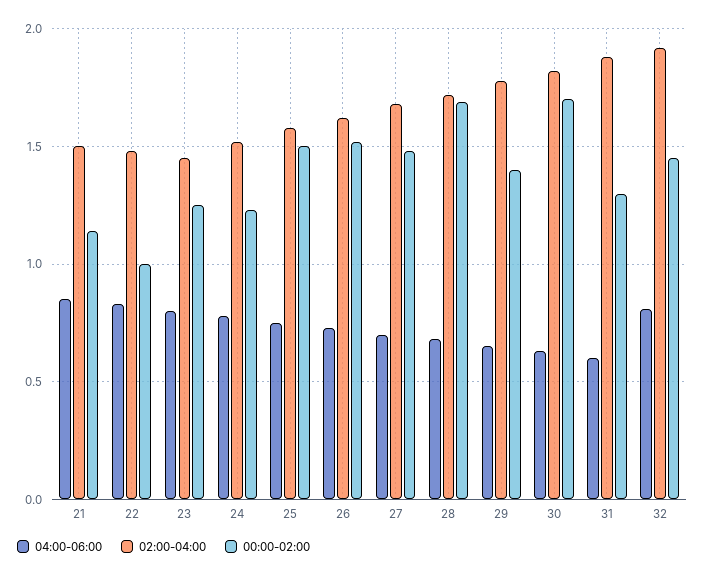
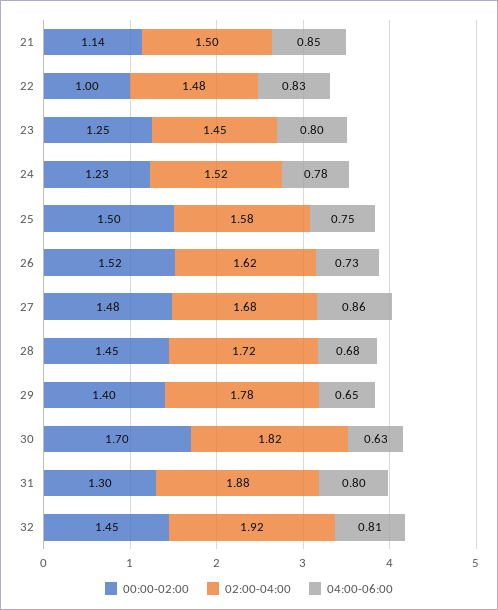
04:00-06:00, 27: 0.7 -> 0.86
00:00-02:00, 28: 1.7 -> 1.45
04:00-06:00, 31: 0.6 -> 0.8

